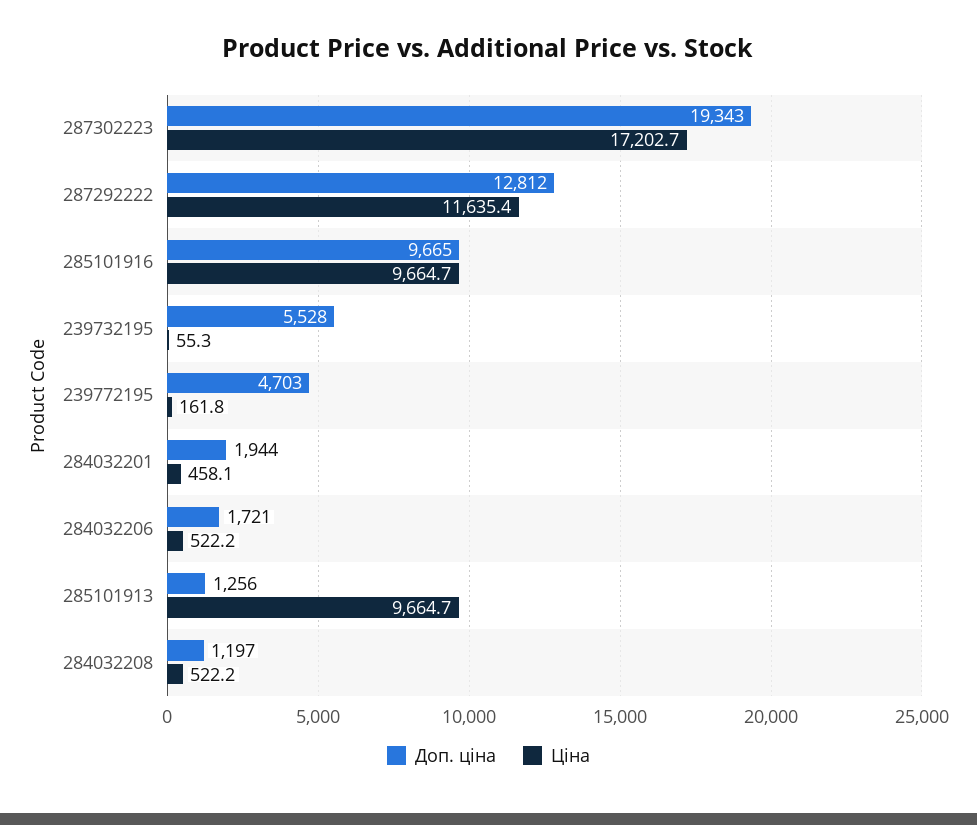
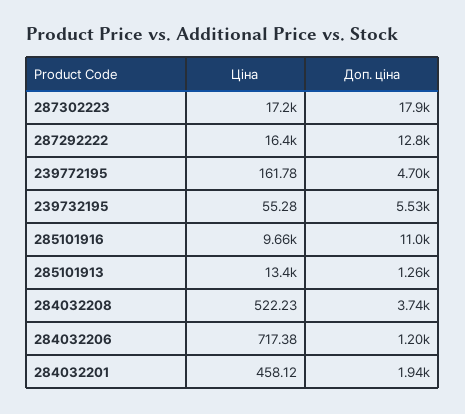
Доп. ціна, 287302223: 19343 -> 17900
Ціна, 287292222: 11635.4 -> 16400
Доп. ціна, 285101916: 9665 -> 11000
Доп. ціна, 284032206: 1721 -> 1200
Ціна, 284032206: 522.2 -> 717.38
Ціна, 285101913: 9664.7 -> 13400
Доп. ціна, 284032208: 1197 -> 3740

